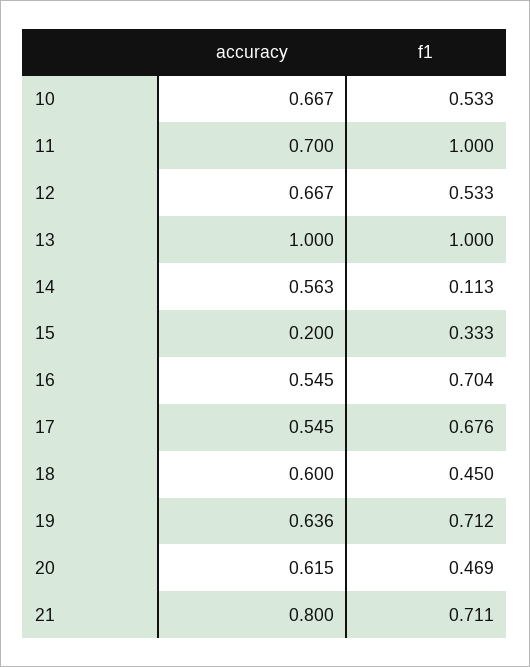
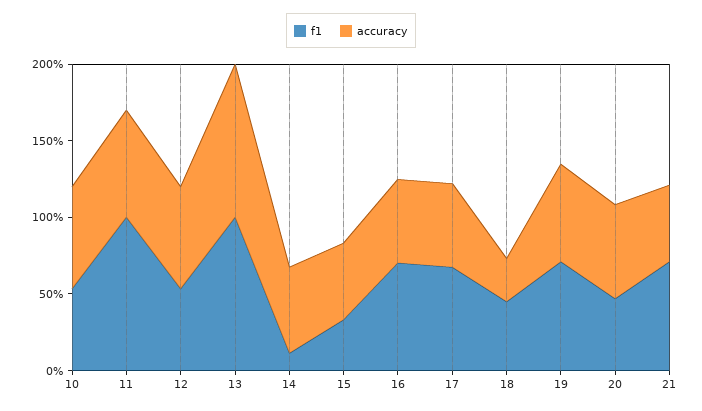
accuracy, 15: 0.2 -> 0.5
accuracy, 18: 0.6 -> 0.3
accuracy, 21: 0.8 -> 0.5

